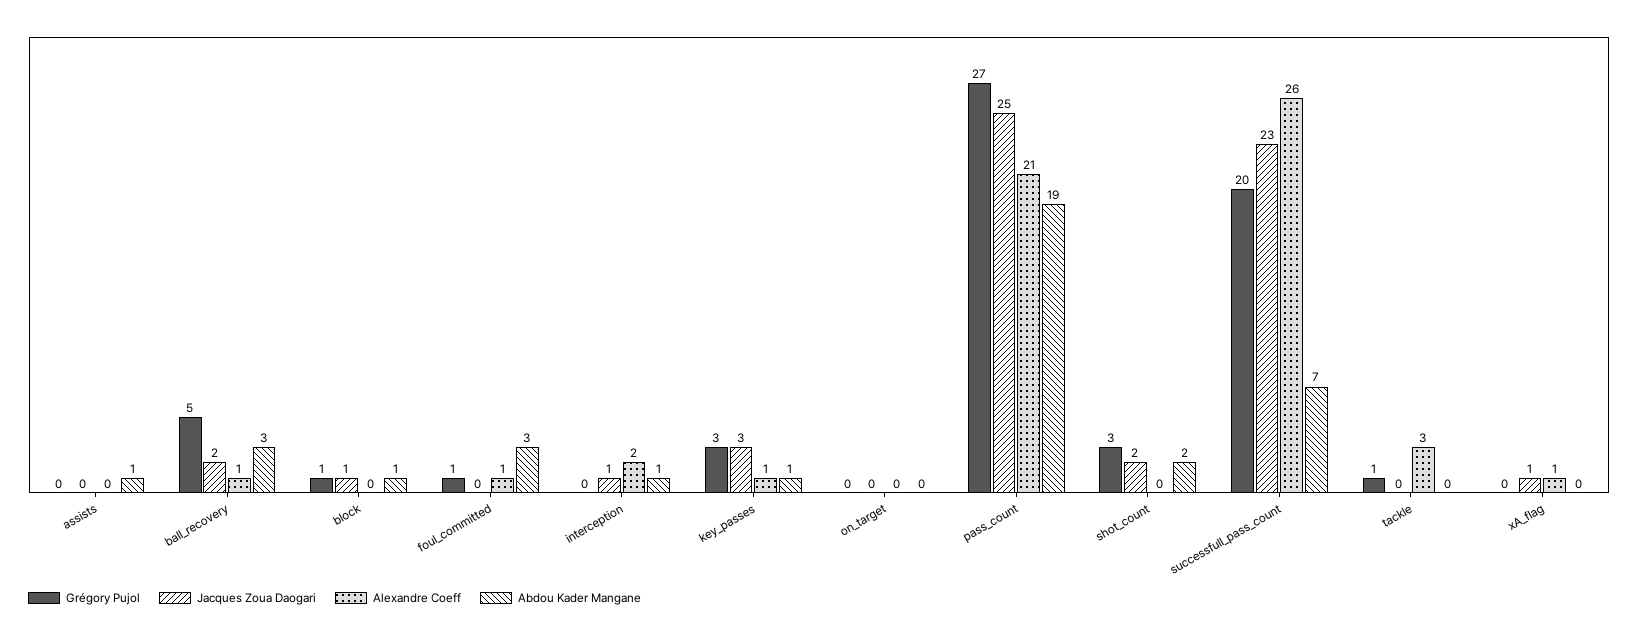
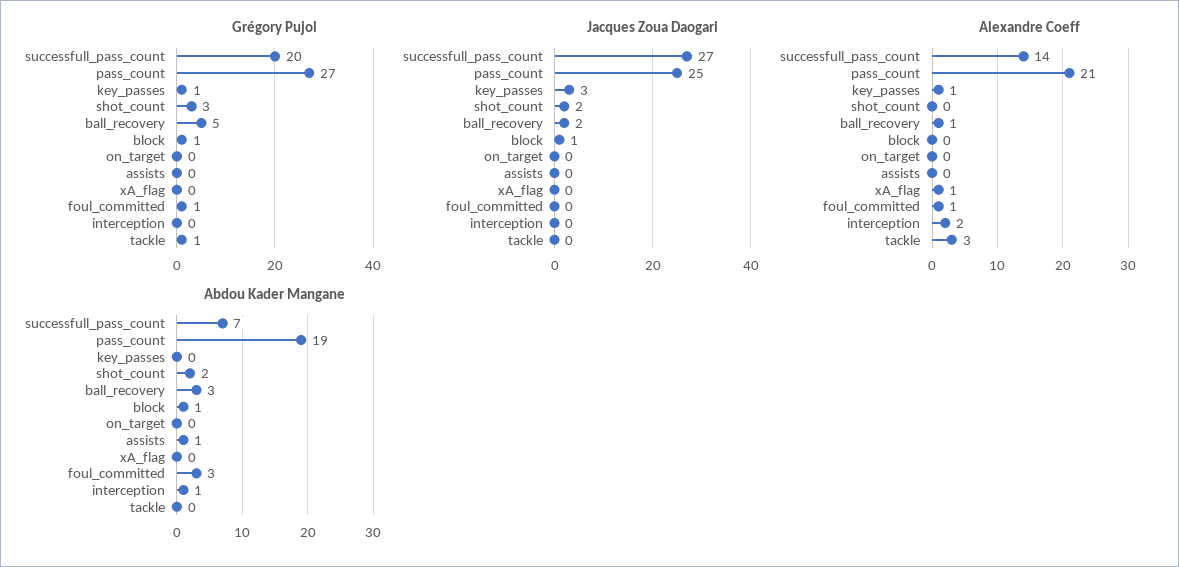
Jacques Zoua Daogari, interception: 1 -> 0
Grégory Pujol, key_passes: 3 -> 1
Abdou Kader Mangane, key_passes: 1 -> 0
Jacques Zoua Daogari, successfull_pass_count: 23 -> 27
Alexandre Coeff, successfull_pass_count: 26 -> 14
Jacques Zoua Daogari, xA_flag: 1 -> 0

